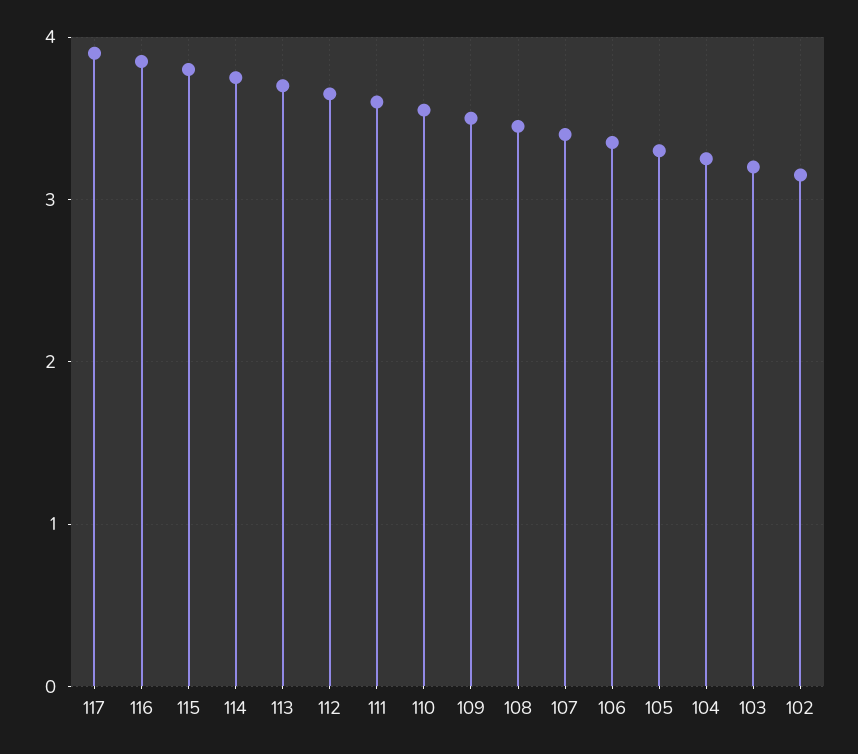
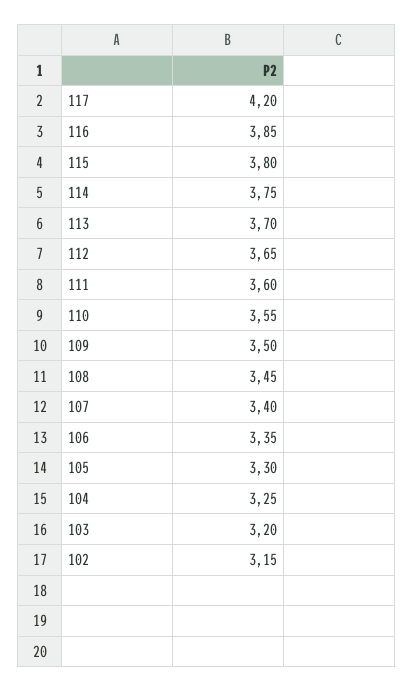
117: 3.9 -> 4.2

